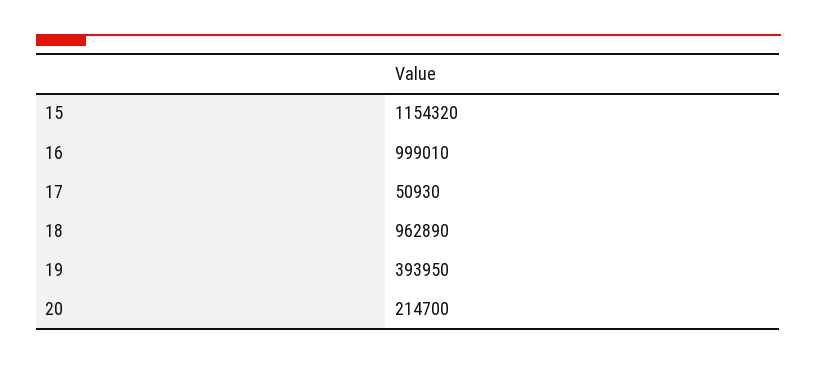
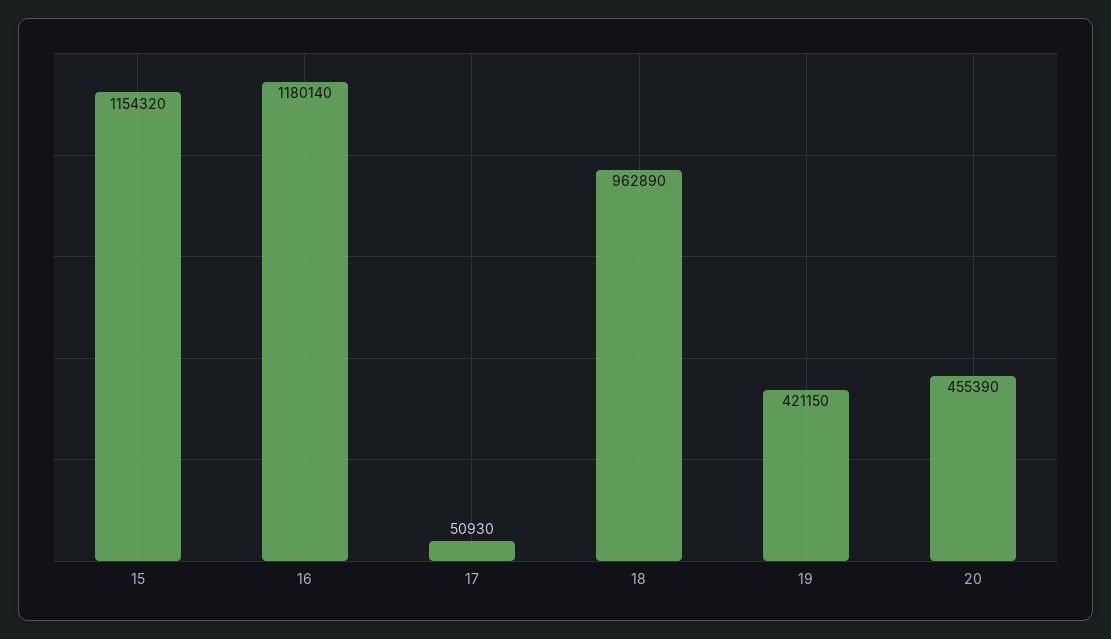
16: 999010 -> 1180140
19: 393950 -> 421150
20: 214700 -> 455390

